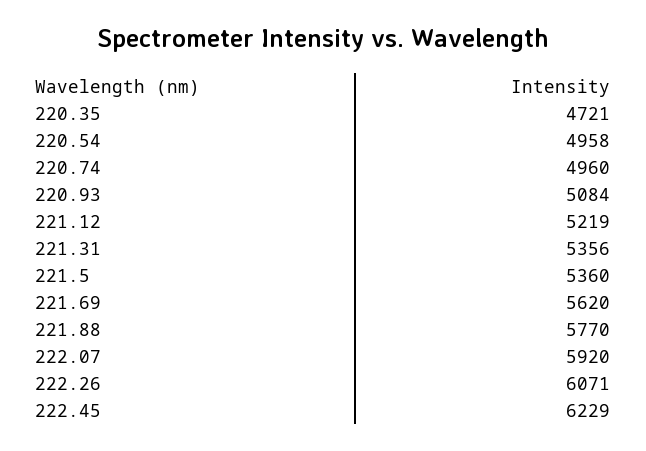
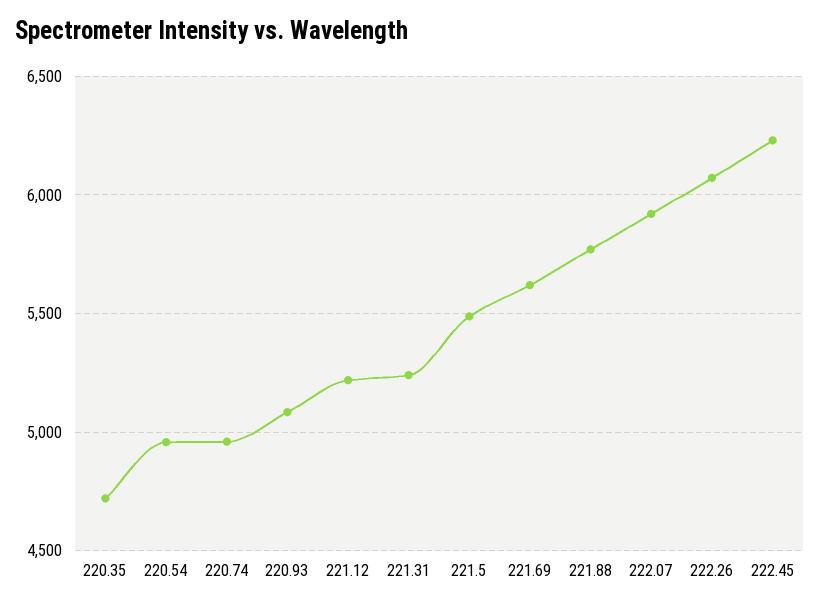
221.31: 5356 -> 5250
221.5: 5360 -> 5500

